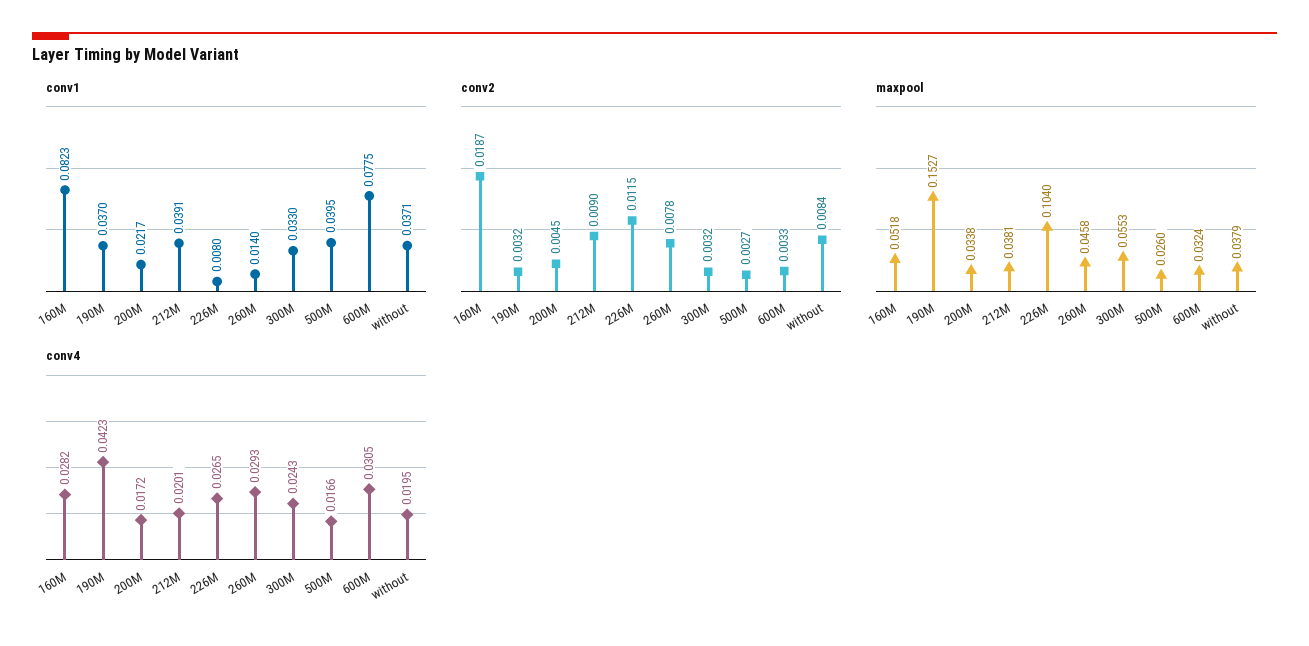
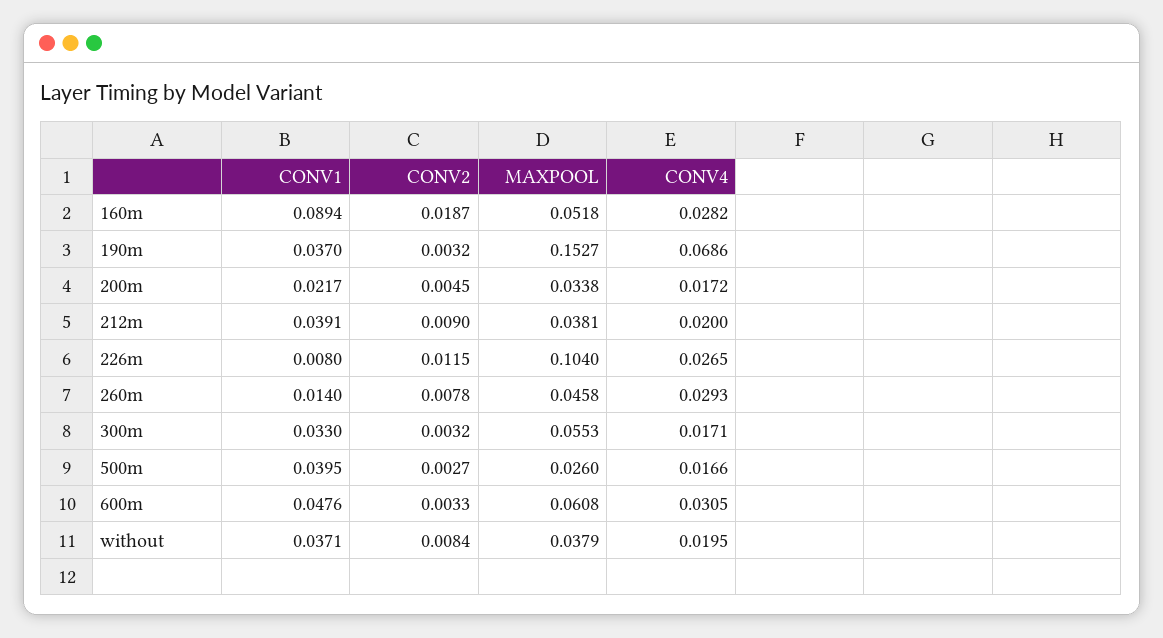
conv1, 160M: 0.0823 -> 0.0894
conv1, 600M: 0.0775 -> 0.0476
maxpool, 600M: 0.0324 -> 0.0608
conv4, 190M: 0.0423 -> 0.0686
conv4, 212M: 0.0201 -> 0.02
conv4, 300M: 0.0243 -> 0.0171

